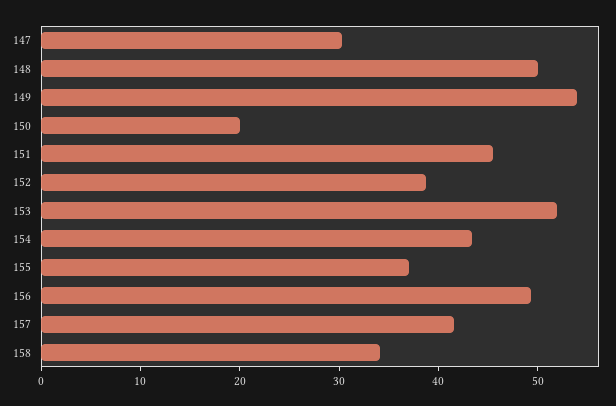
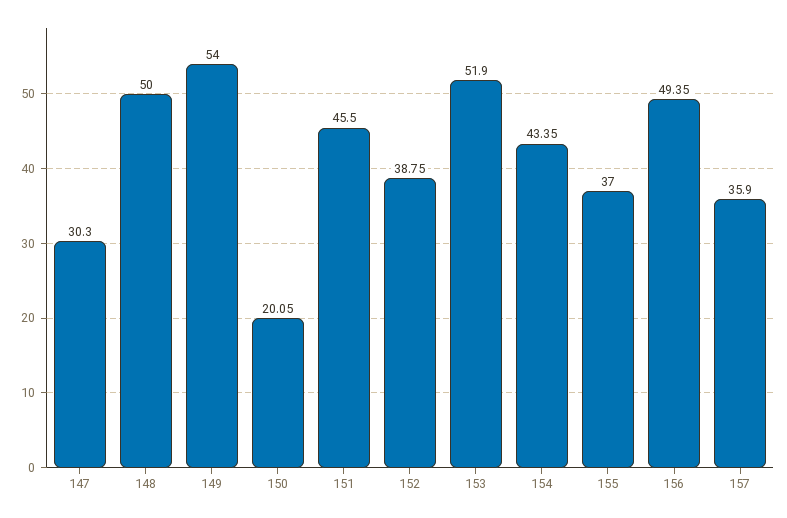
157: 42 -> 35.9
158: 34 -> none

